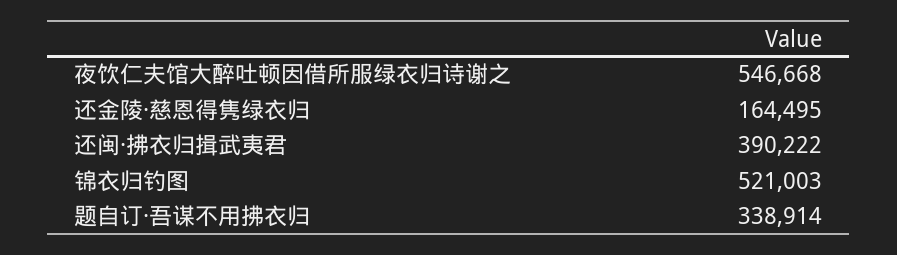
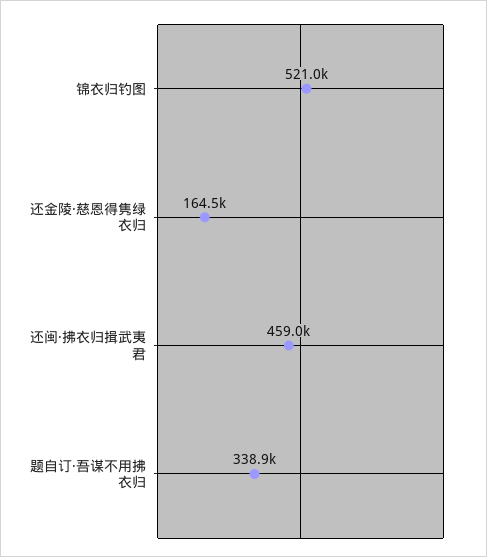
夜饮仁夫馆大醉吐顿因借所服绿衣归诗谢之: 546668 -> none
还闽·拂衣归揖武夷君: 390222 -> 459000

